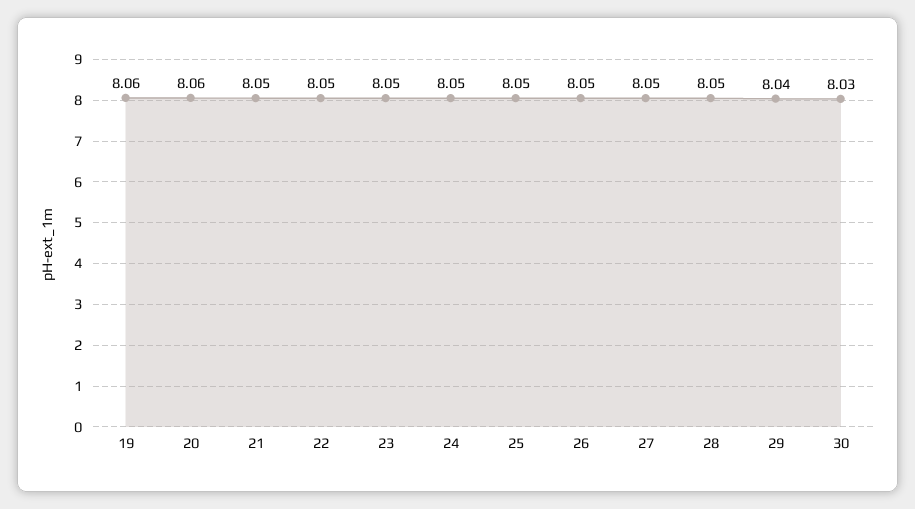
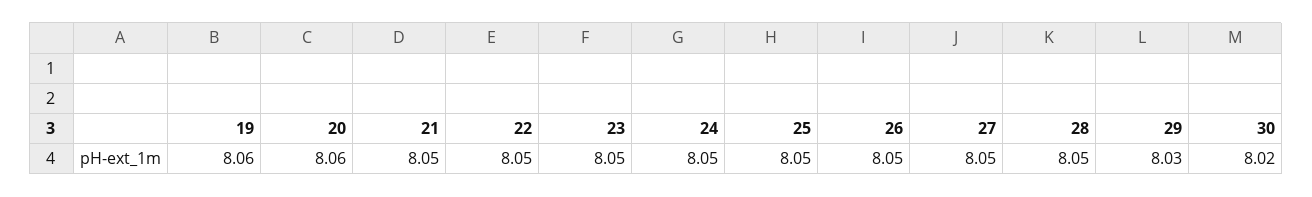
29: 8.04 -> 8.03
30: 8.03 -> 8.02

